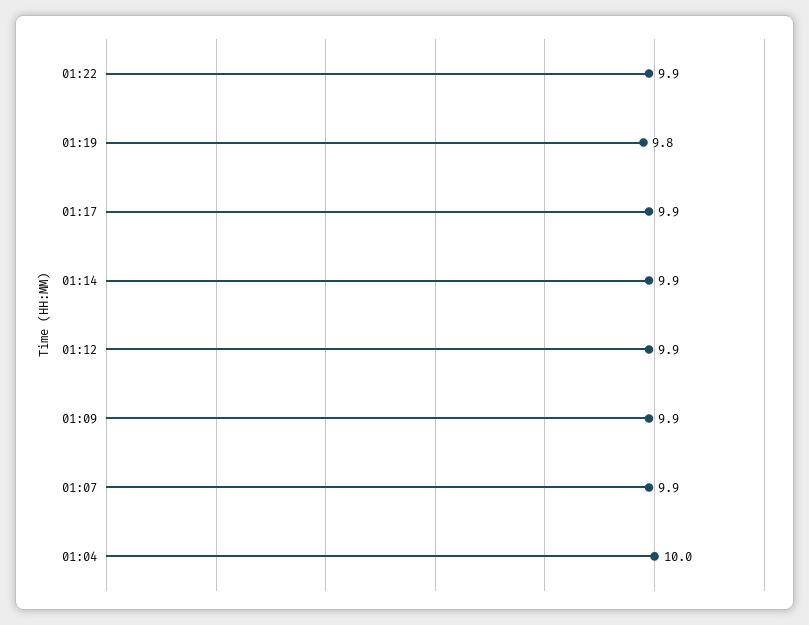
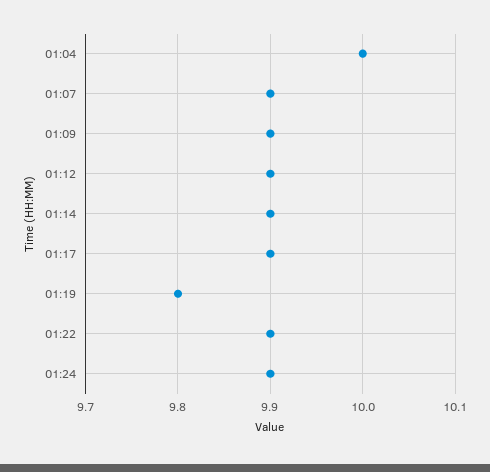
01:24: none -> 9.9

